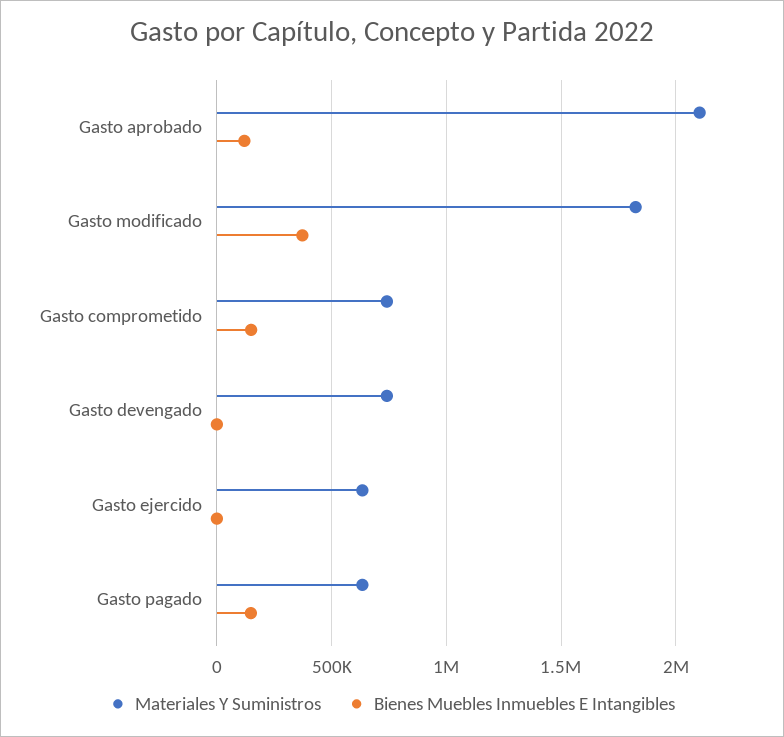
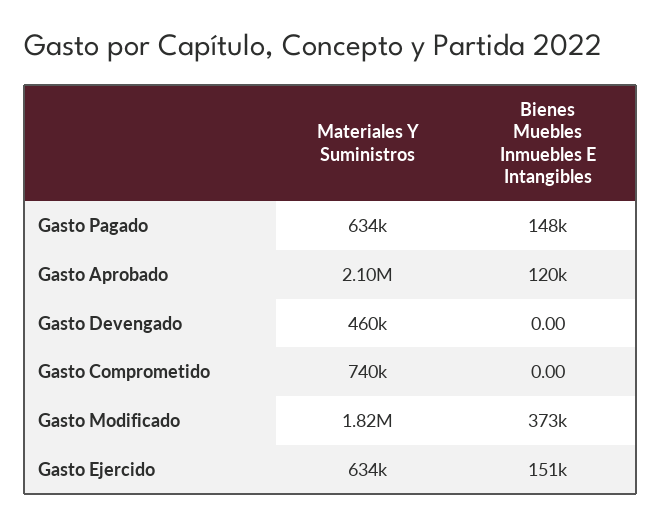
Bienes Muebles Inmuebles E Intangibles, Gasto comprometido: 150000 -> 0
Materiales Y Suministros, Gasto devengado: 750000 -> 460000
Bienes Muebles Inmuebles E Intangibles, Gasto ejercido: 0 -> 151000

